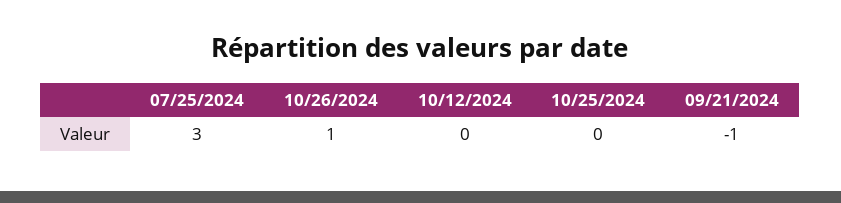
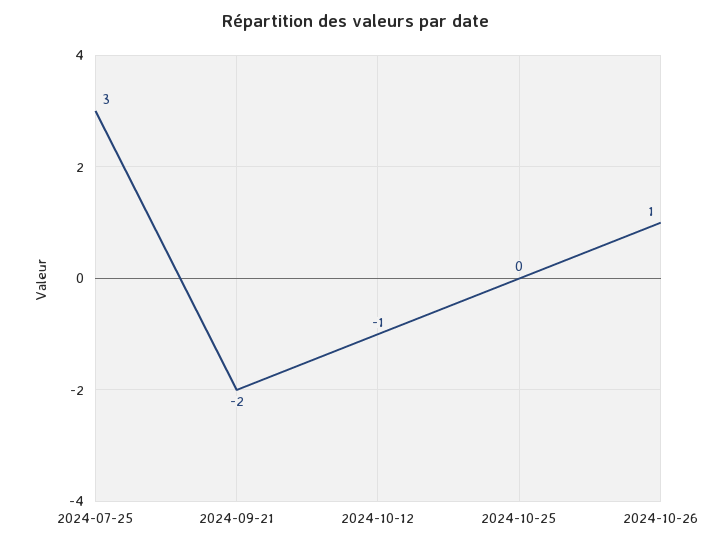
10/12/2024: 0 -> -1
09/21/2024: -1 -> -2

